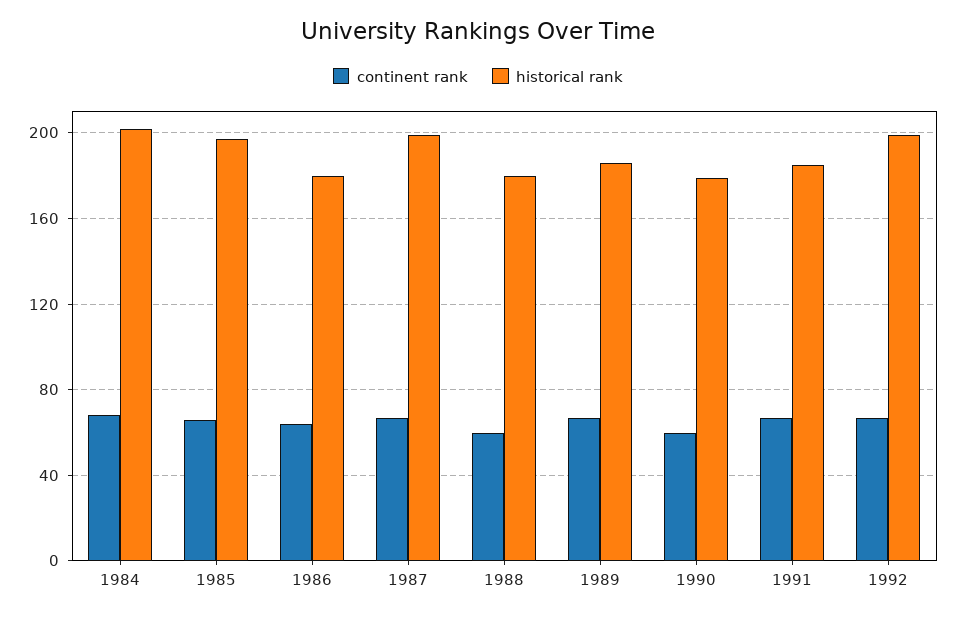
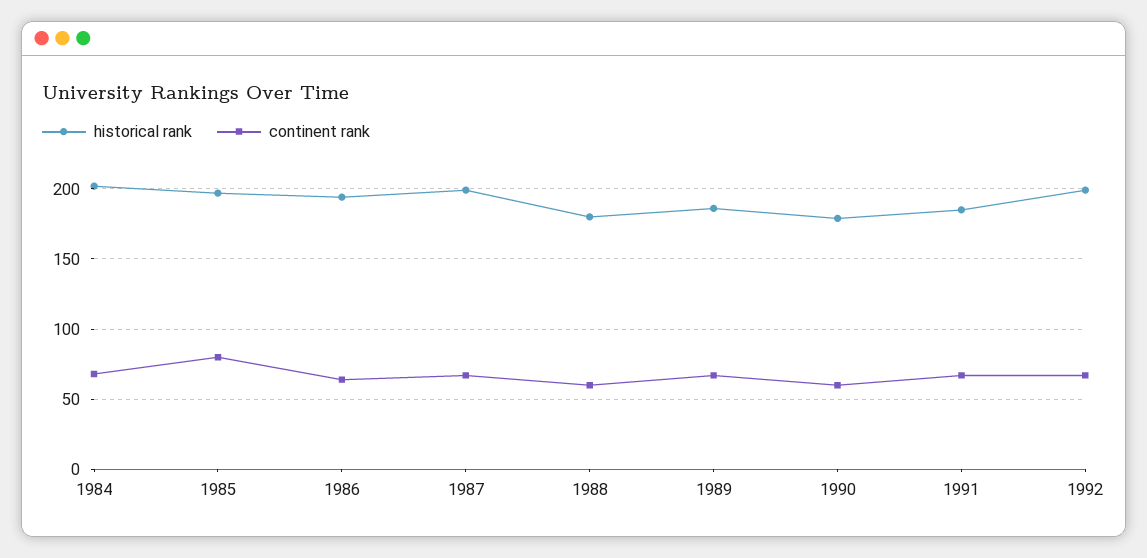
continent rank, 1985: 65 -> 80
historical rank, 1986: 180 -> 195

